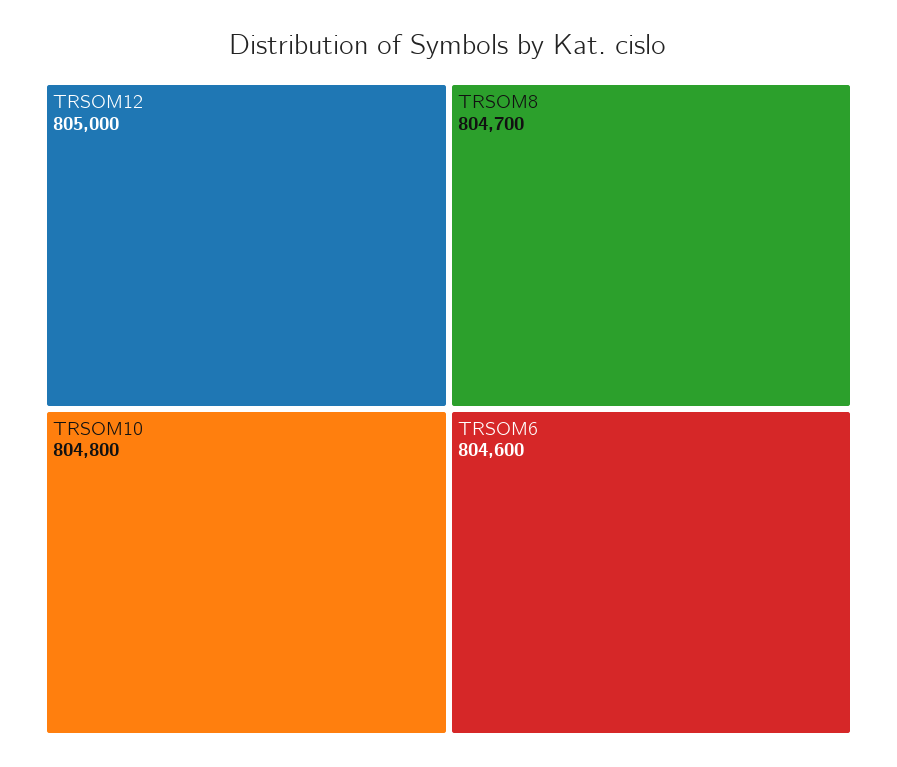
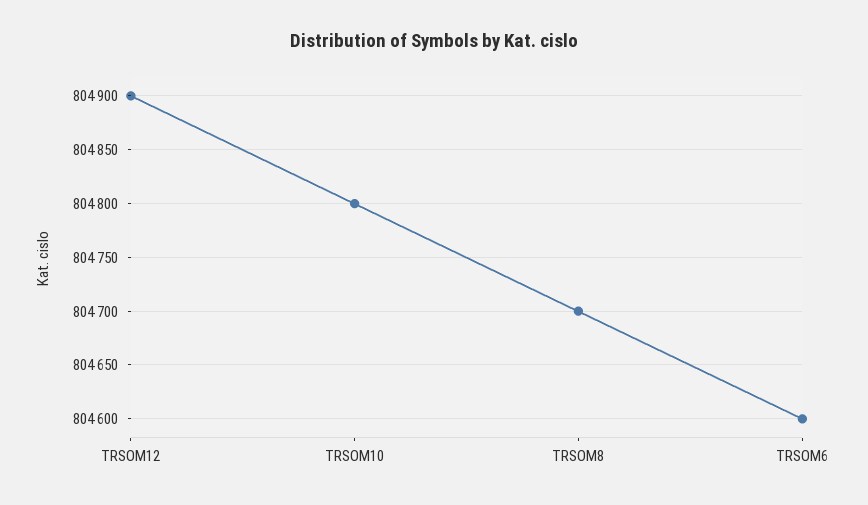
TRSOM12: 805000 -> 804900

